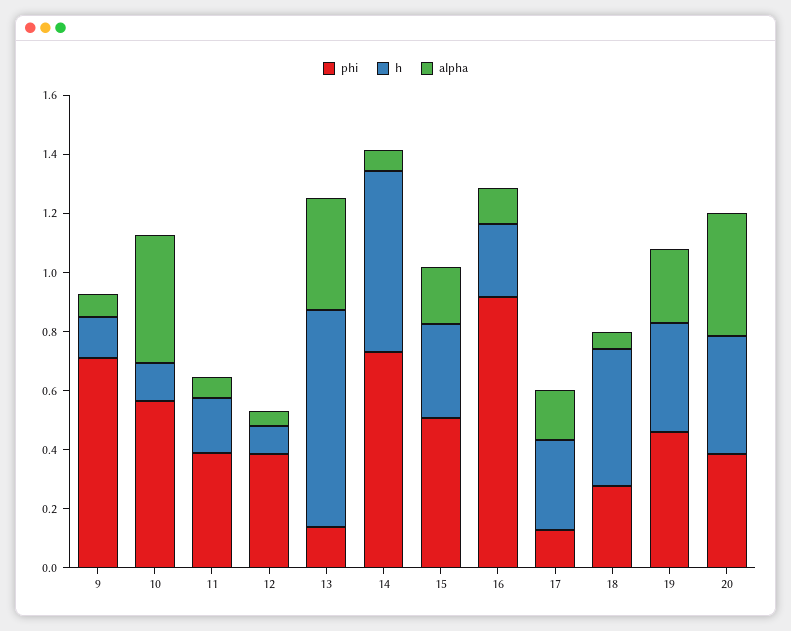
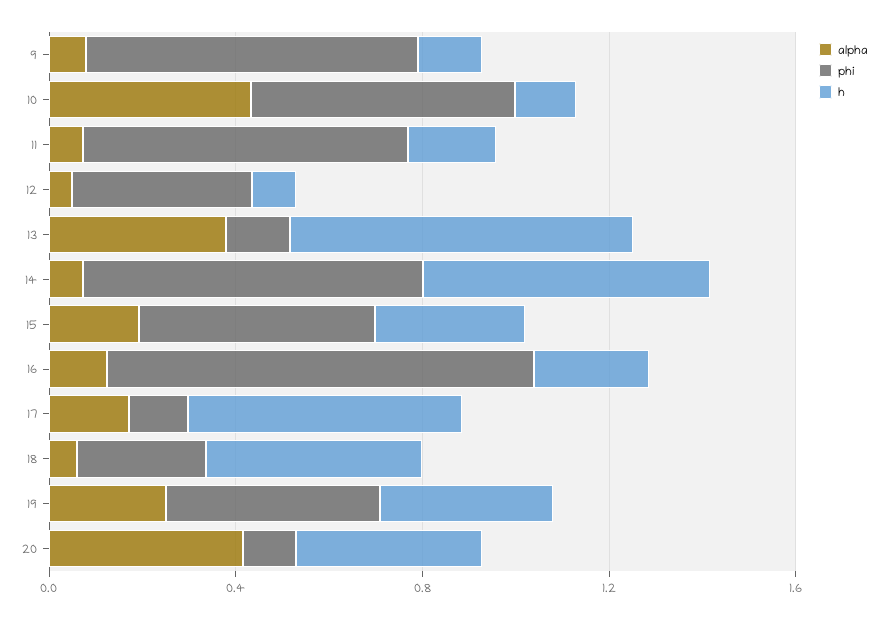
phi, 11: 0.4 -> 0.7
h, 17: 0.3 -> 0.6
phi, 20: 0.4 -> 0.1

